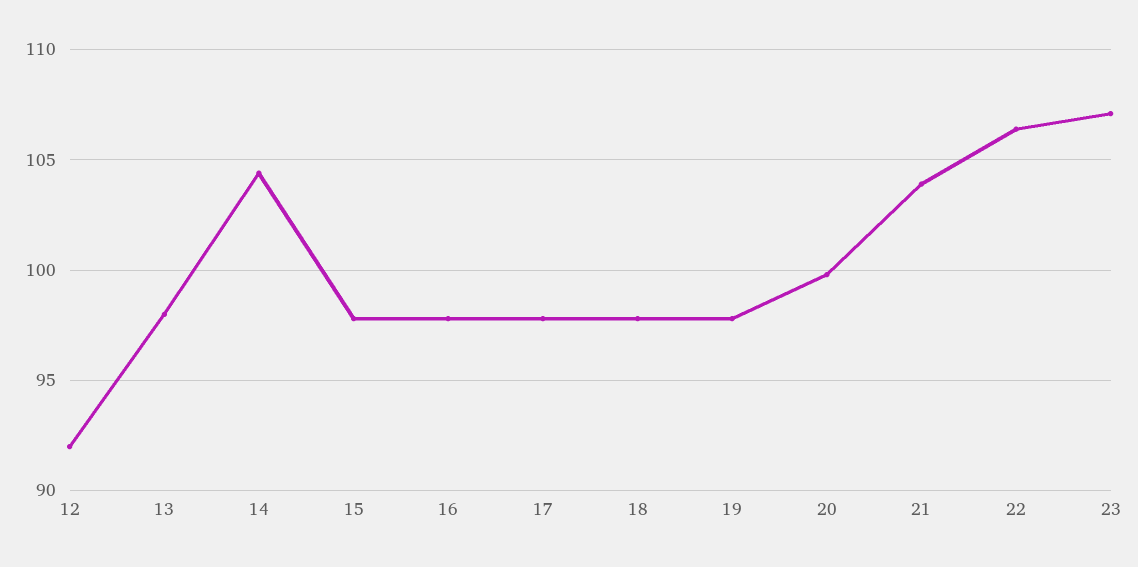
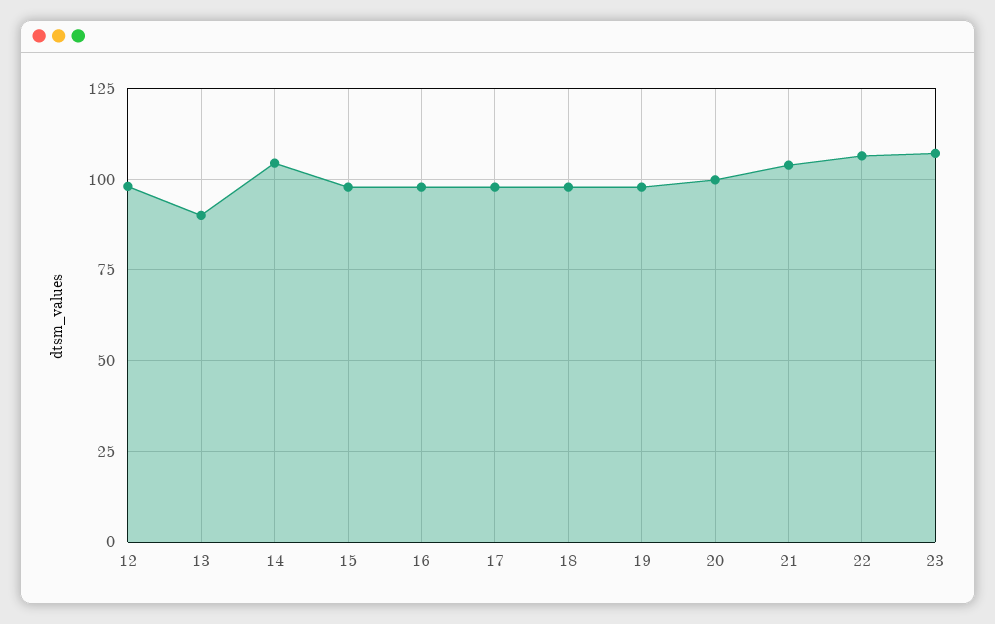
12: 92 -> 97.5
13: 98 -> 90

